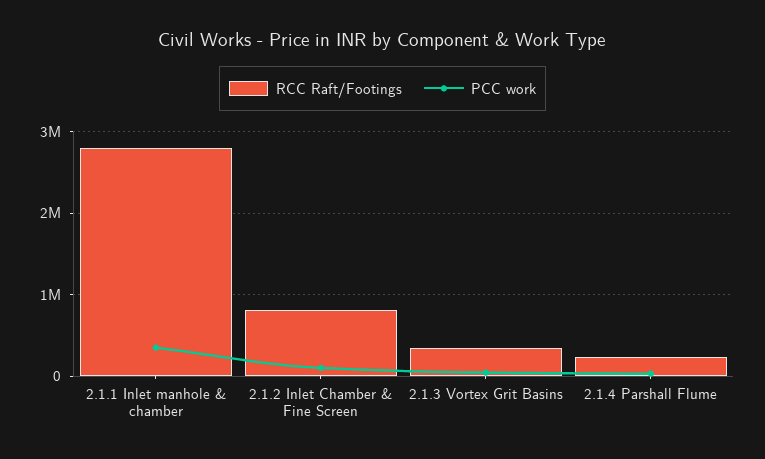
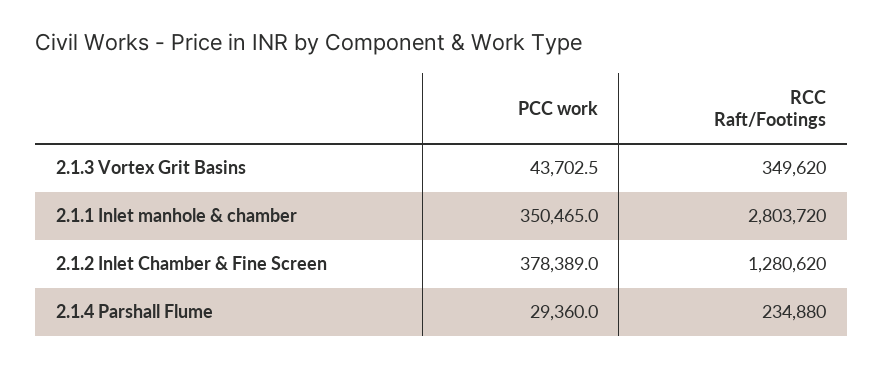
RCC Raft/Footings, 2.1.2 Inlet Chamber & Fine Screen: 800000 -> 1280620
PCC work, 2.1.2 Inlet Chamber & Fine Screen: 100000 -> 378389

